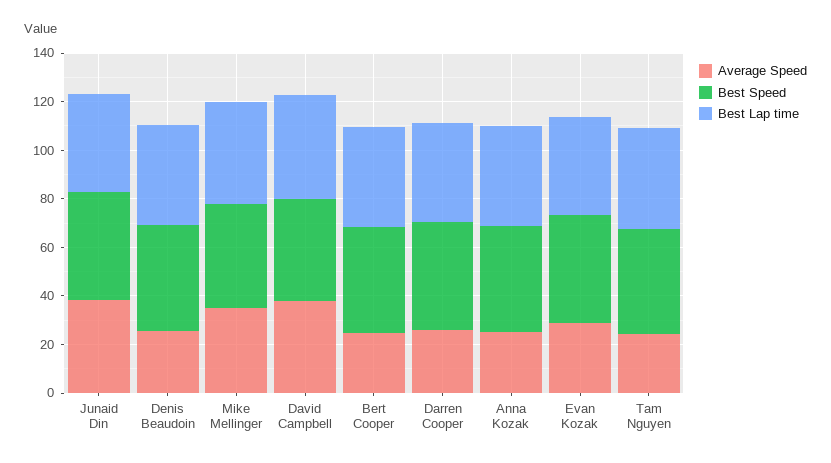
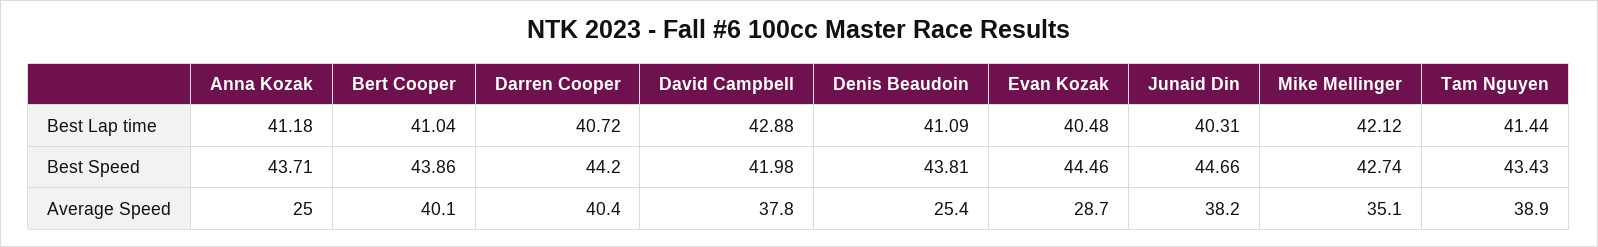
Average Speed, Bert Cooper: 25 -> 40.1
Average Speed, Darren Cooper: 25 -> 40.4
Average Speed, Tam Nguyen: 25 -> 38.9

